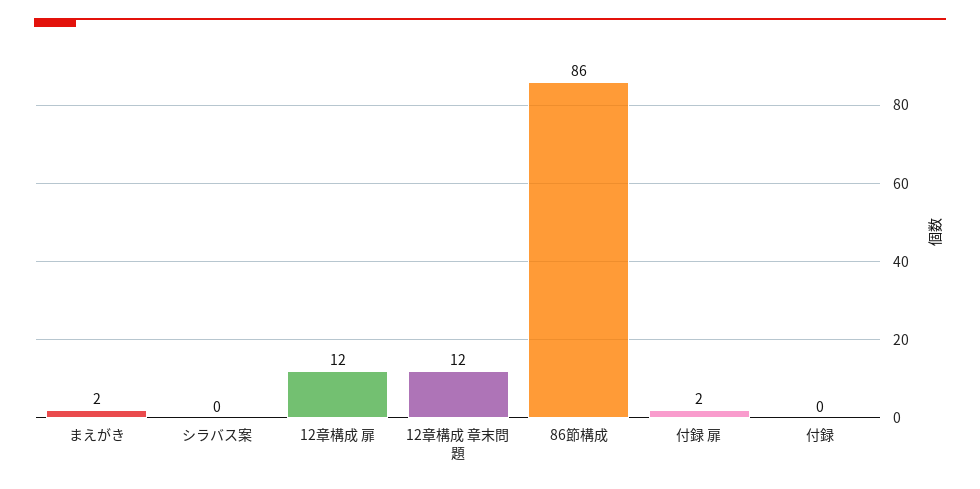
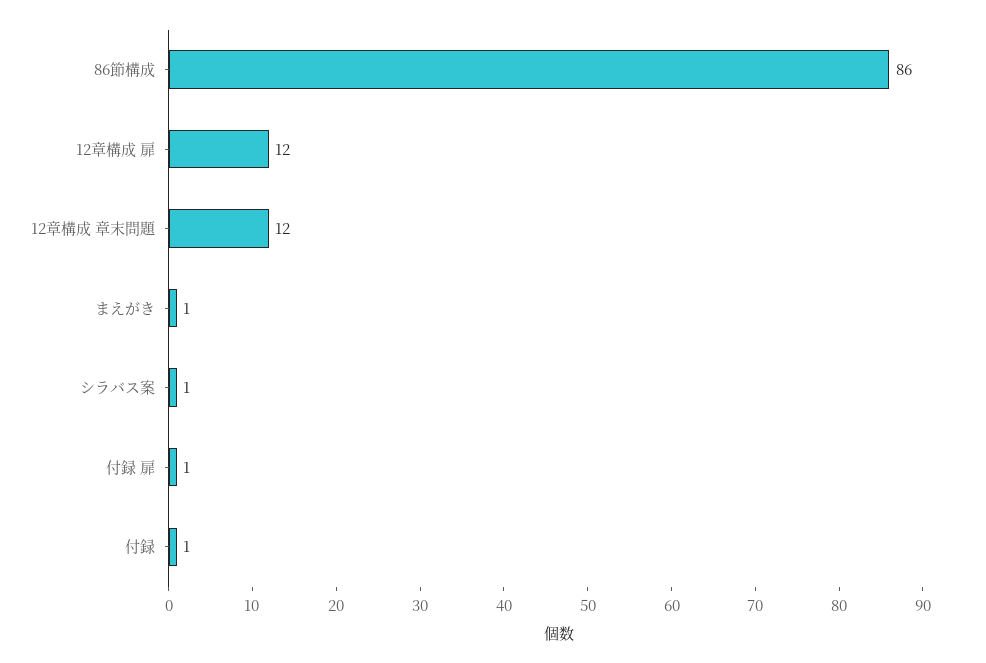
まえがき: 2 -> 1
シラバス案: 0 -> 1
付録 扉: 2 -> 1
付録: 0 -> 1

